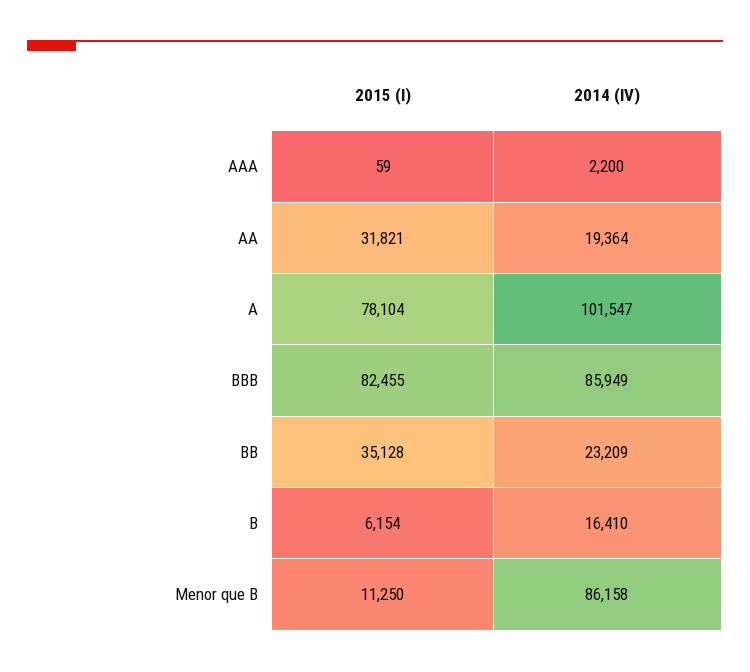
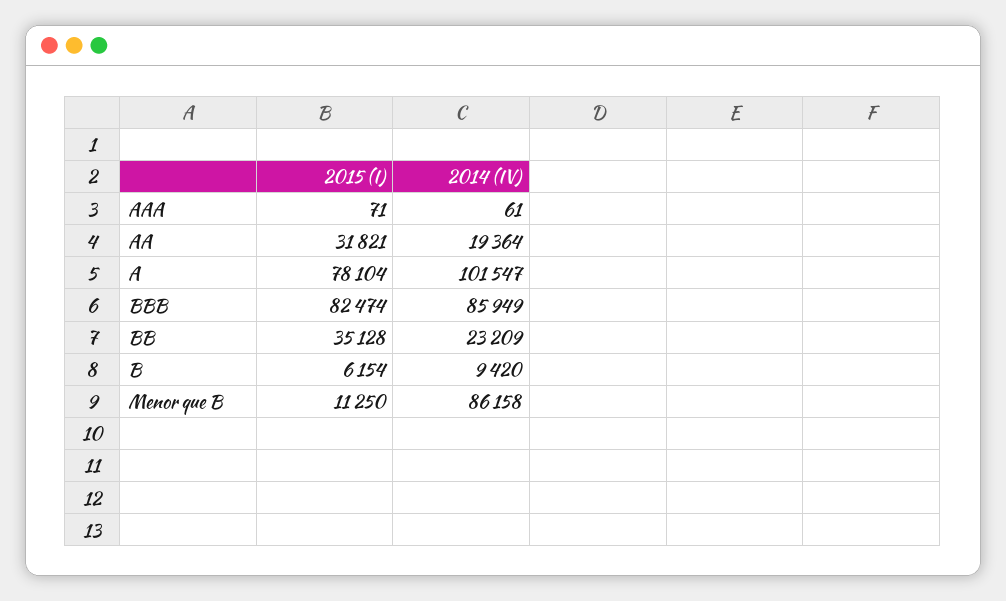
2015 (I), AAA: 59 -> 71
2014 (IV), AAA: 2200 -> 61
2015 (I), BBB: 82455 -> 82474
2014 (IV), B: 16410 -> 9420

